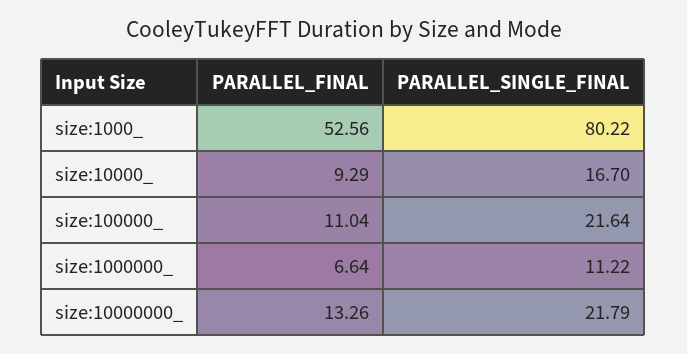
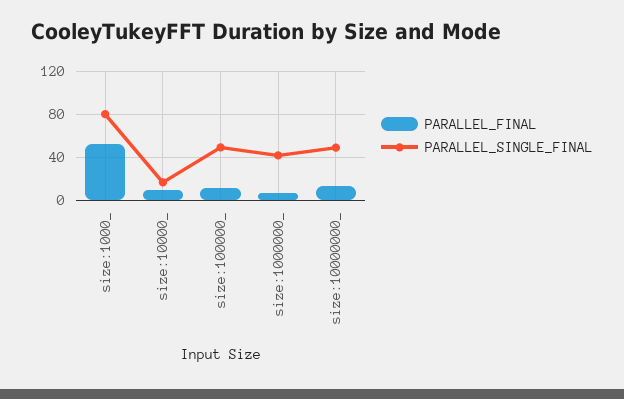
PARALLEL_SINGLE_FINAL, size:100000_: 21.64 -> 50
PARALLEL_SINGLE_FINAL, size:1000000_: 11.22 -> 40
PARALLEL_SINGLE_FINAL, size:10000000_: 21.79 -> 50

